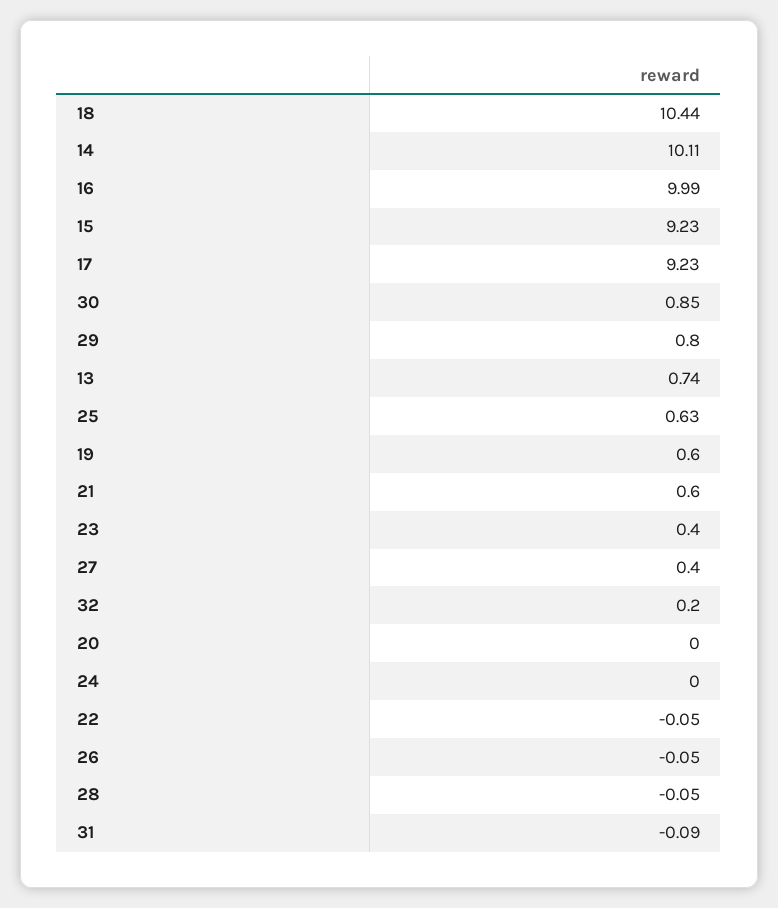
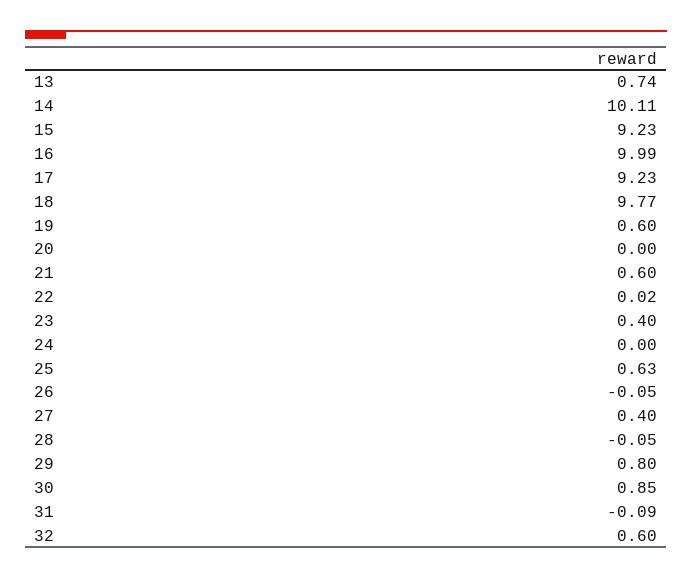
18: 10.44 -> 9.77
32: 0.2 -> 0.6
22: -0.05 -> 0.02

